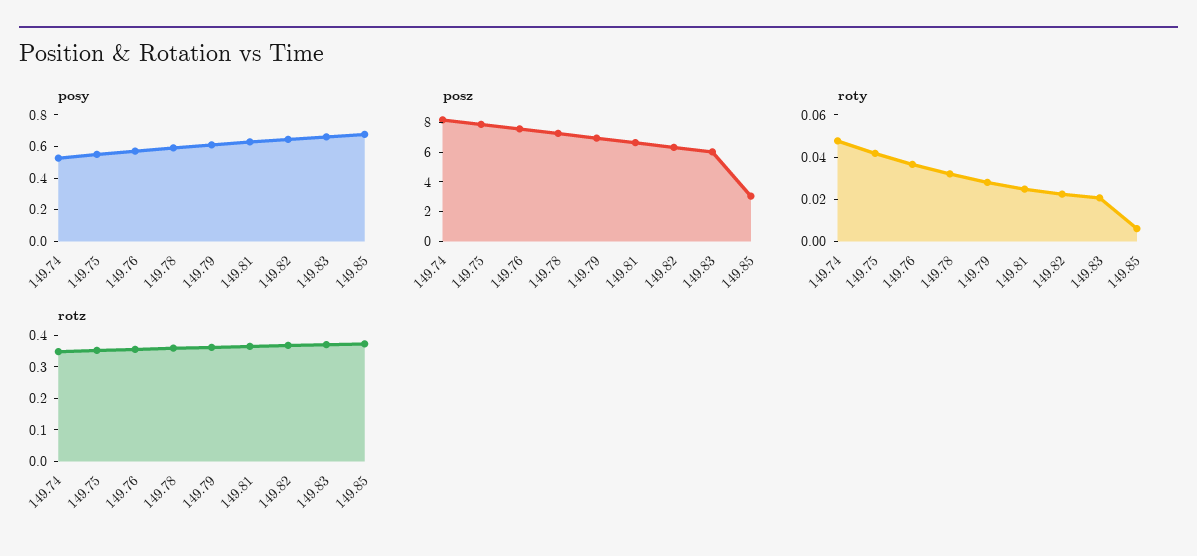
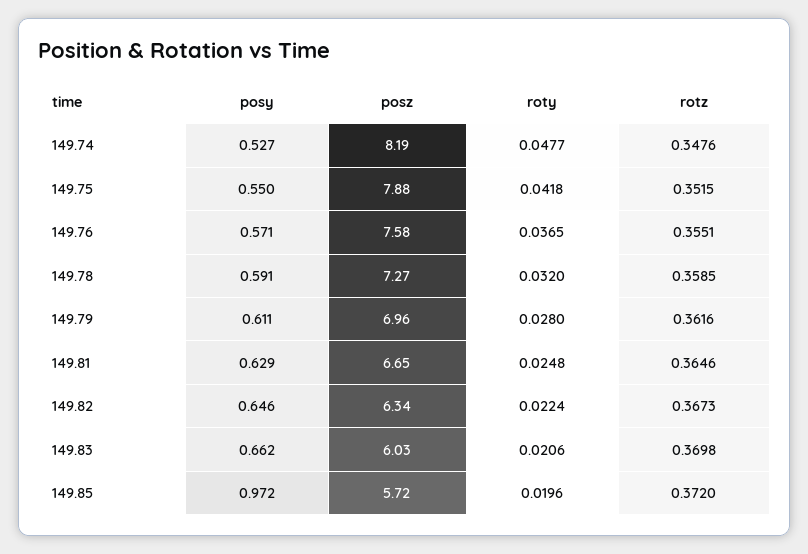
posy, 149.85: 0.7 -> 0.972
posz, 149.85: 3 -> 5.72
roty, 149.85: 0.005 -> 0.0196

